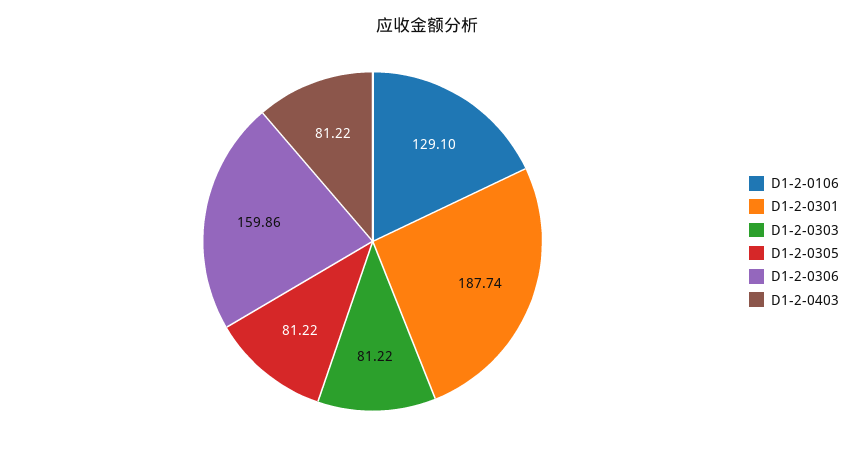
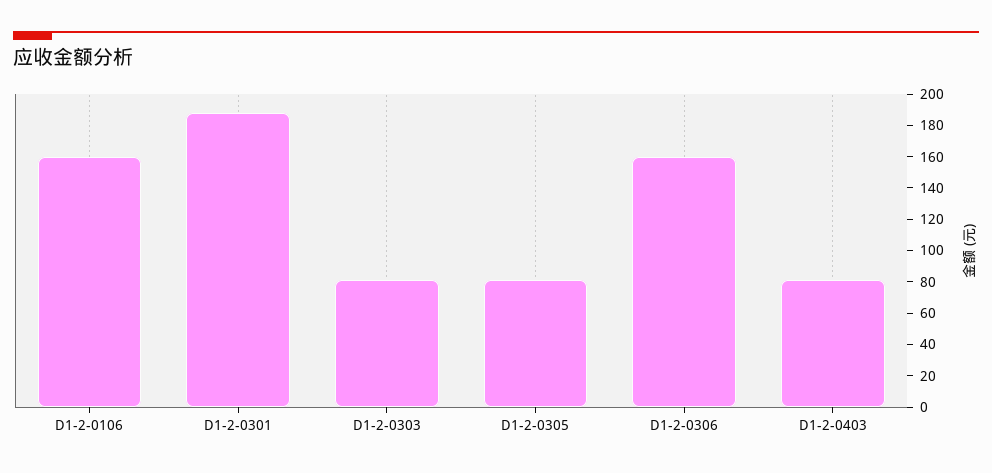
D1-2-0106: 129.1 -> 160

